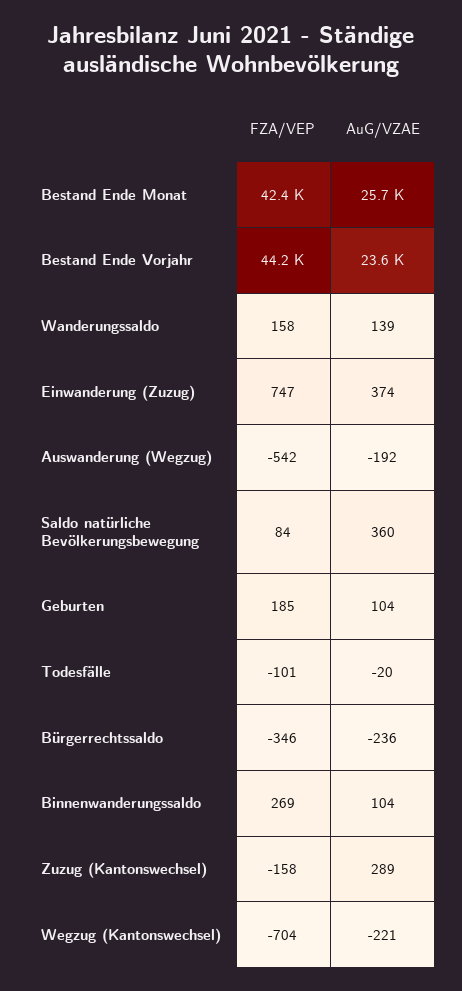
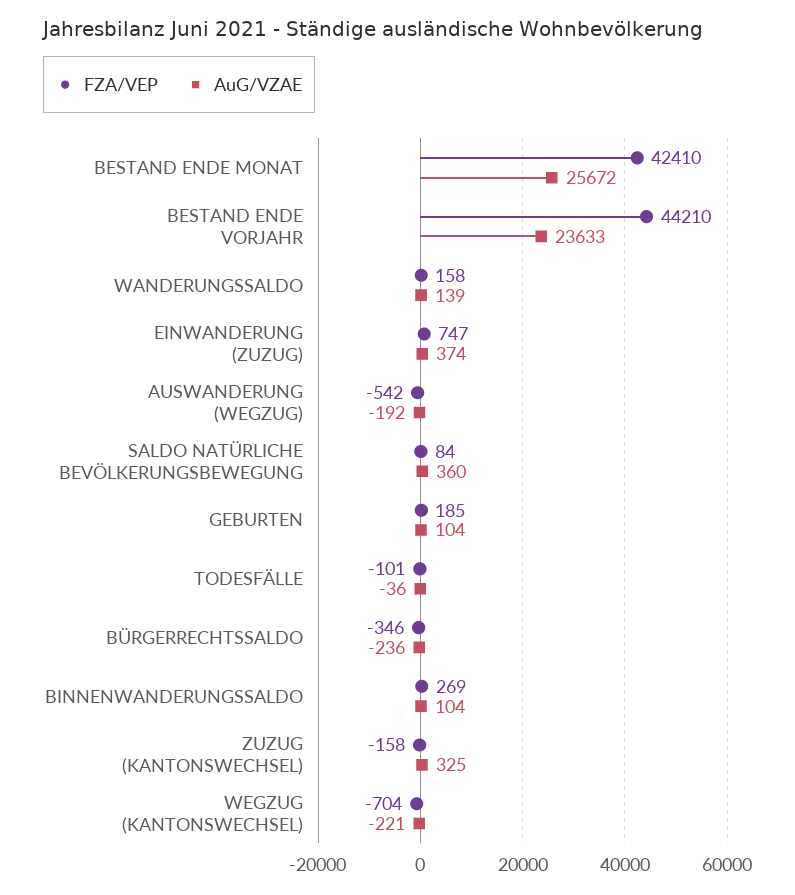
AuG/VZAE, Todesfälle: -20 -> -36
AuG/VZAE, Zuzug (Kantonswechsel): 289 -> 325

